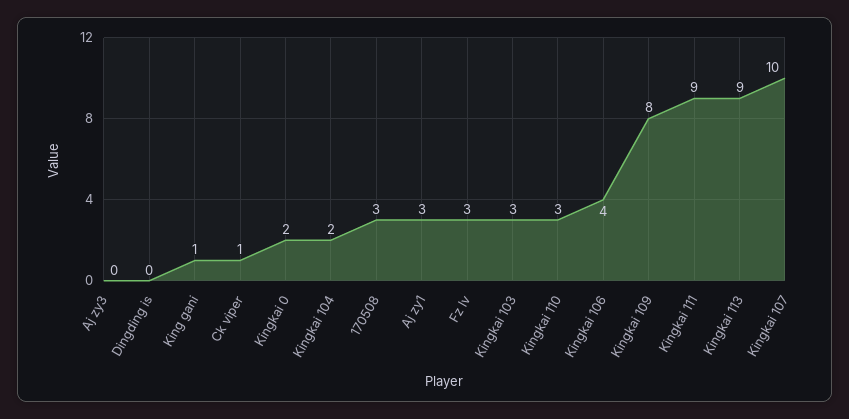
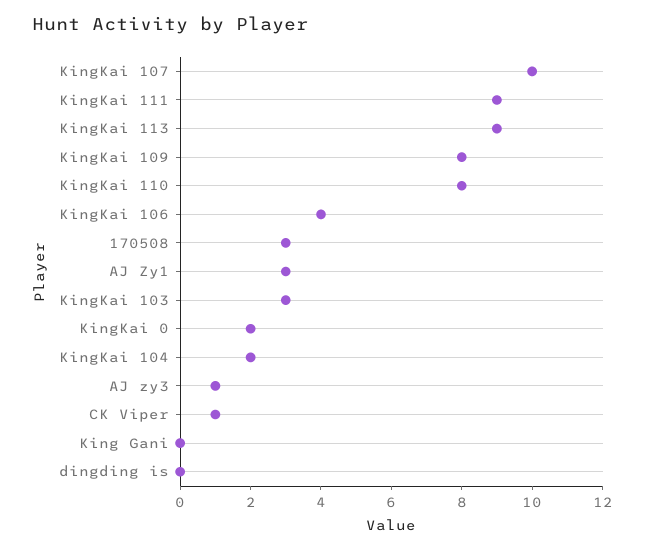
Aj zy3: 0 -> 1
King gani: 1 -> 0
Fz lv: 3 -> none
Kingkai 110: 3 -> 8

